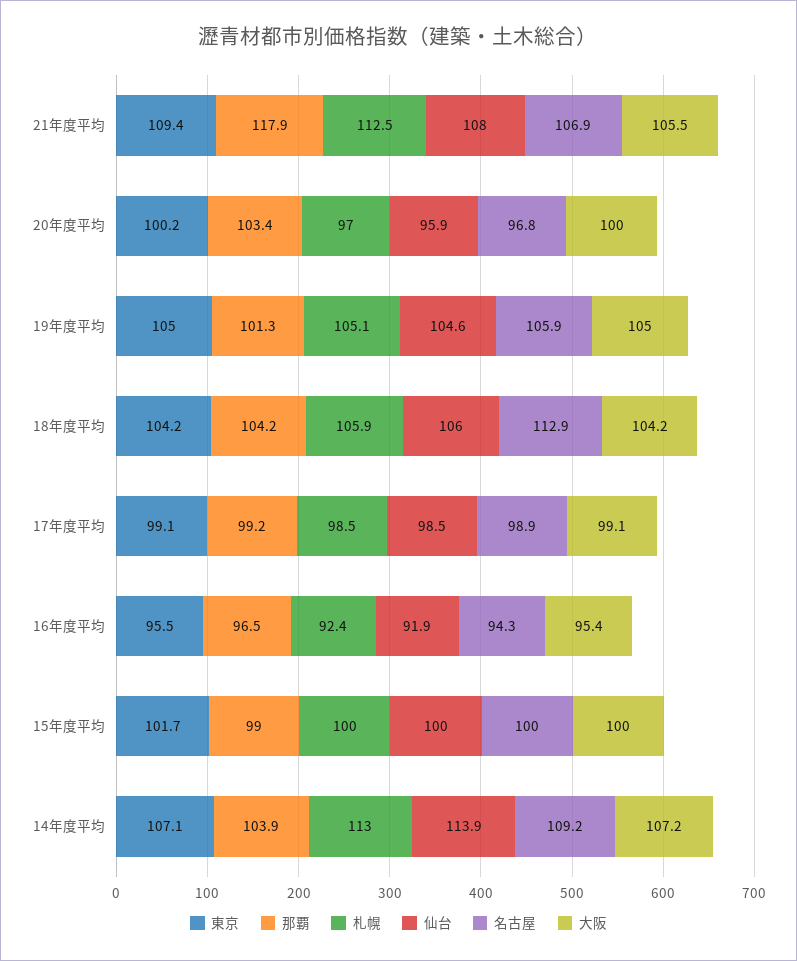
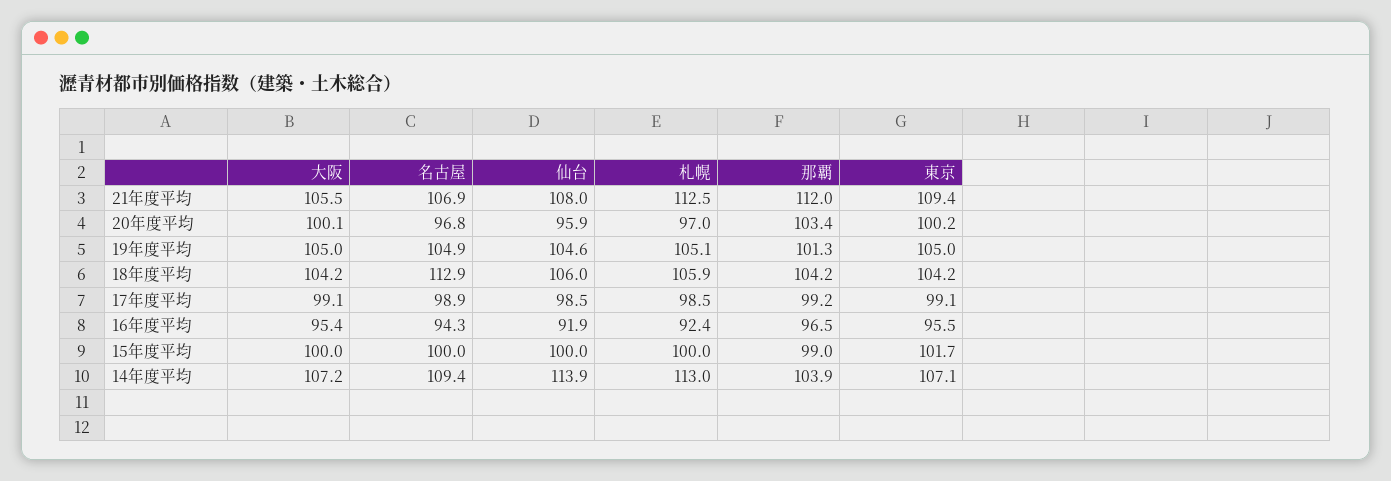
那覇, 21年度平均: 117.9 -> 112
大阪, 20年度平均: 100 -> 100.1
名古屋, 19年度平均: 105.9 -> 104.9
名古屋, 14年度平均: 109.2 -> 109.4

